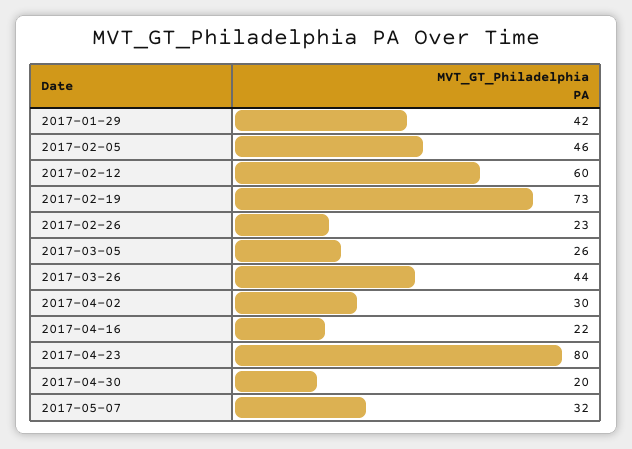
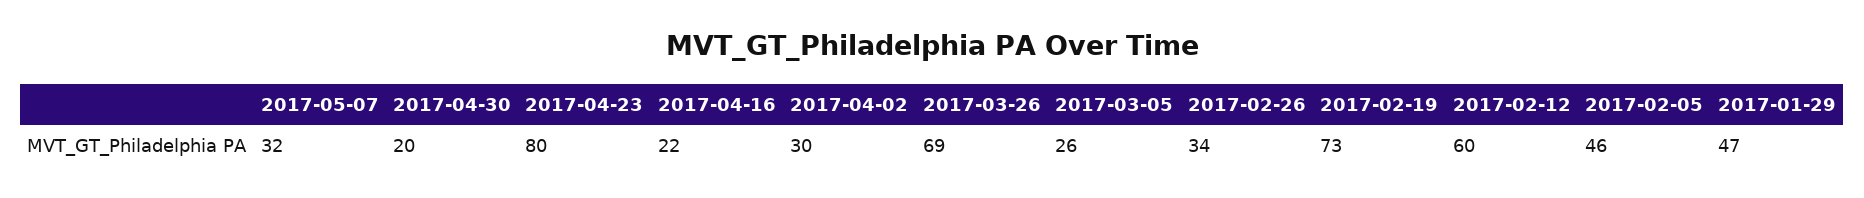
2017-01-29: 42 -> 47
2017-02-26: 23 -> 34
2017-03-26: 44 -> 69

